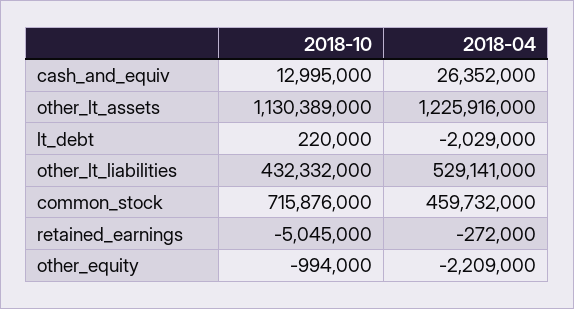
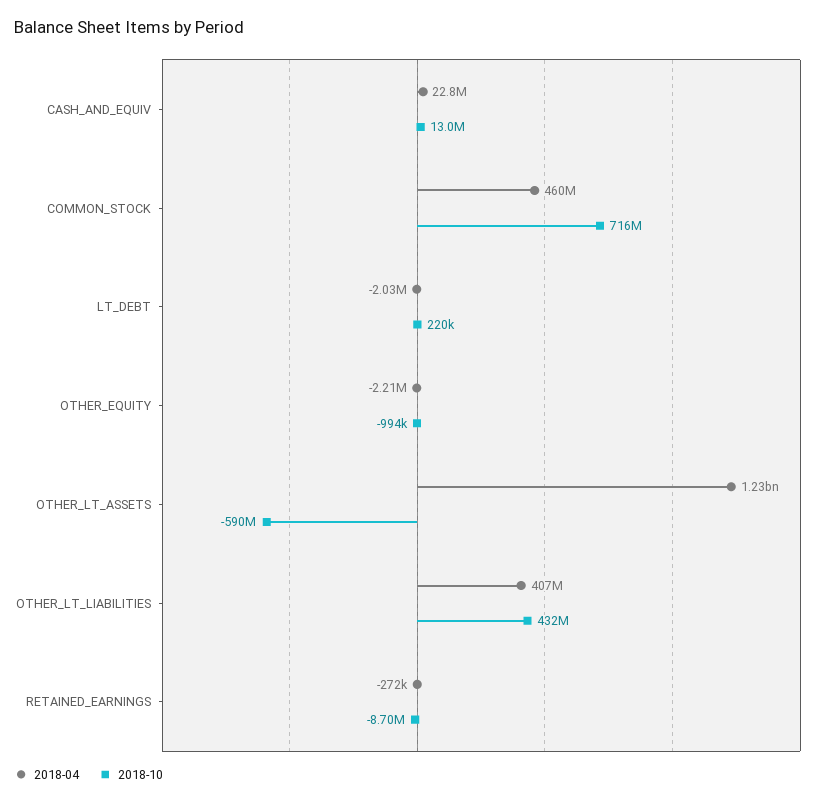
2018-04, cash_and_equiv: 26352000 -> 22800000
2018-10, other_lt_assets: 1130389000 -> -590000000
2018-04, other_lt_liabilities: 529141000 -> 407000000
2018-10, retained_earnings: -5045000 -> -8700000

